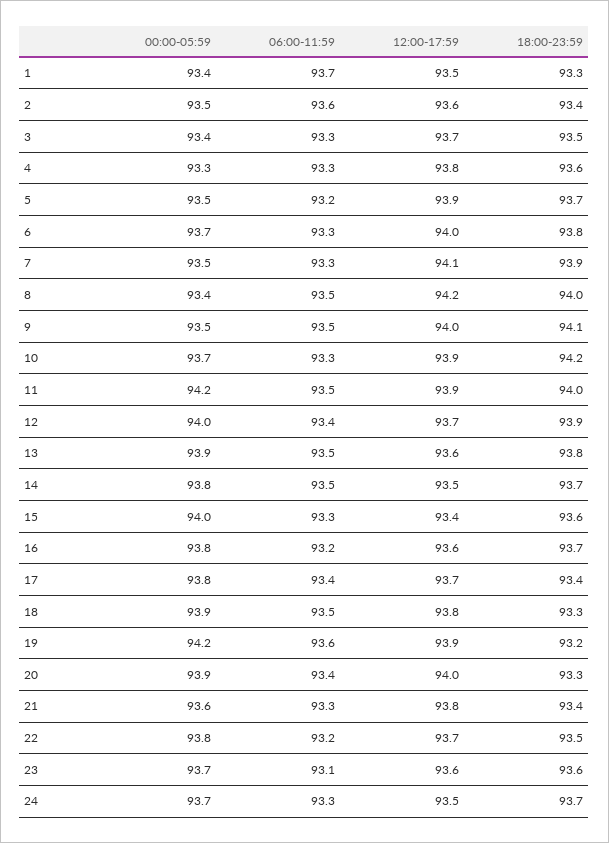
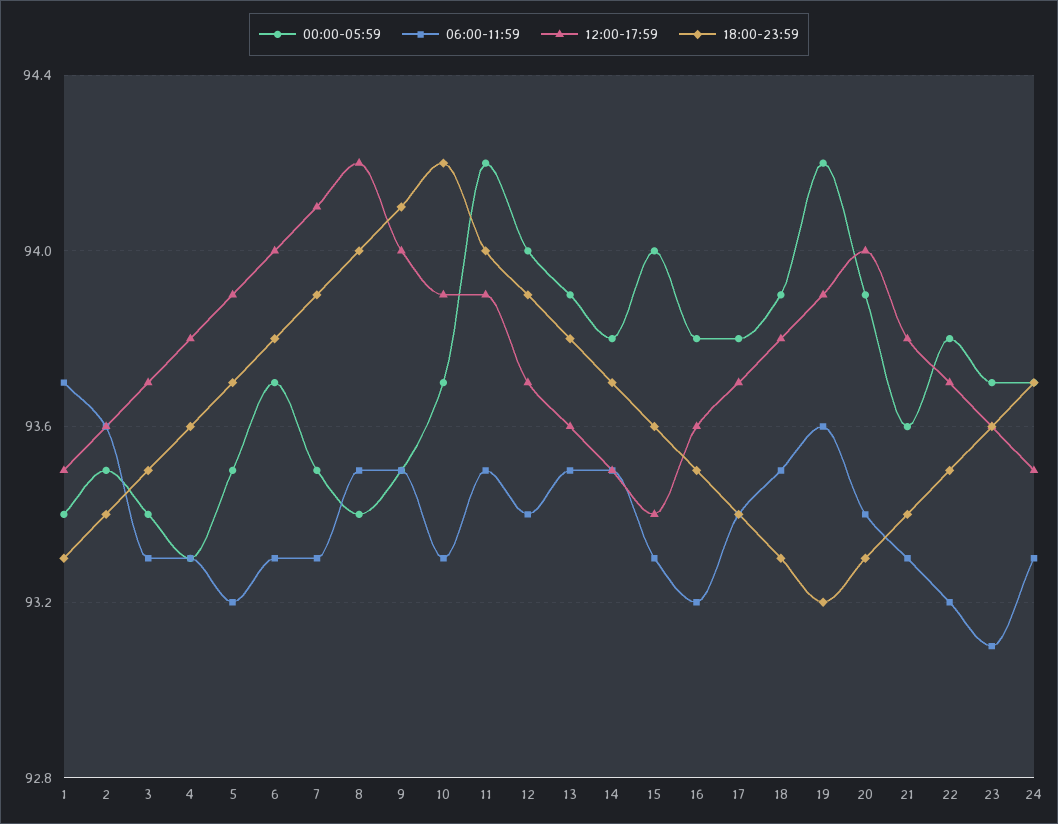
18:00-23:59, 16: 93.7 -> 93.5

